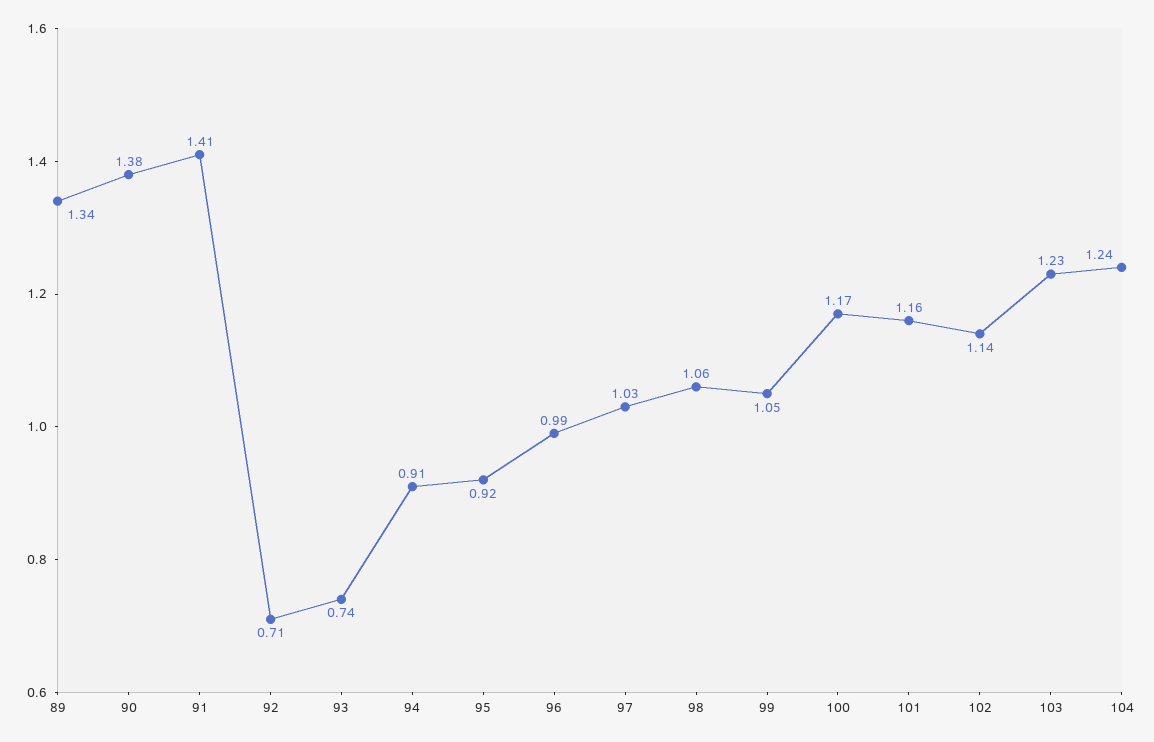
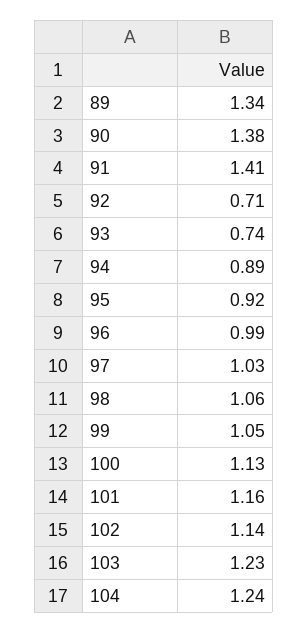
94: 0.91 -> 0.89
100: 1.17 -> 1.13

